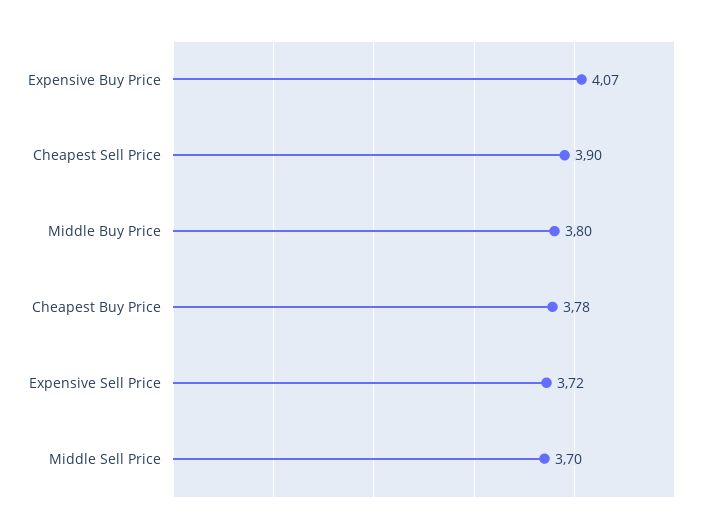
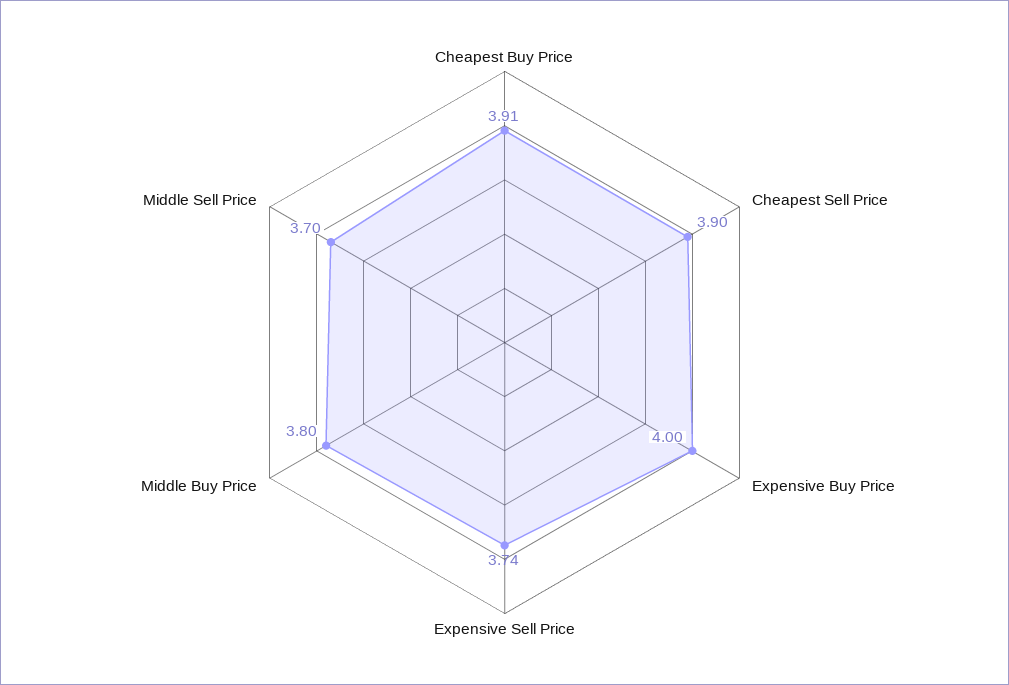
Expensive Buy Price: 4.07 -> 4
Cheapest Buy Price: 3.78 -> 3.91
Expensive Sell Price: 3.72 -> 3.74

